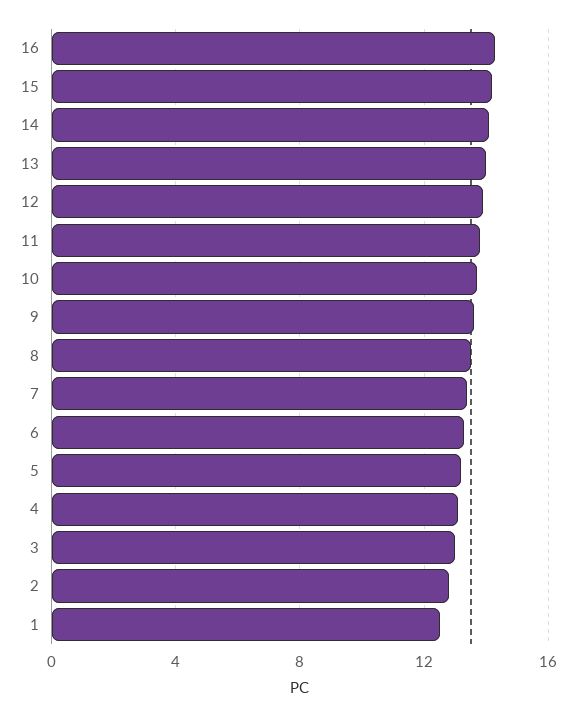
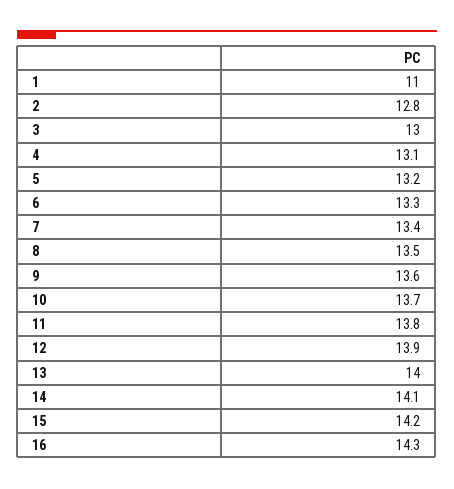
1: 12.5 -> 11

